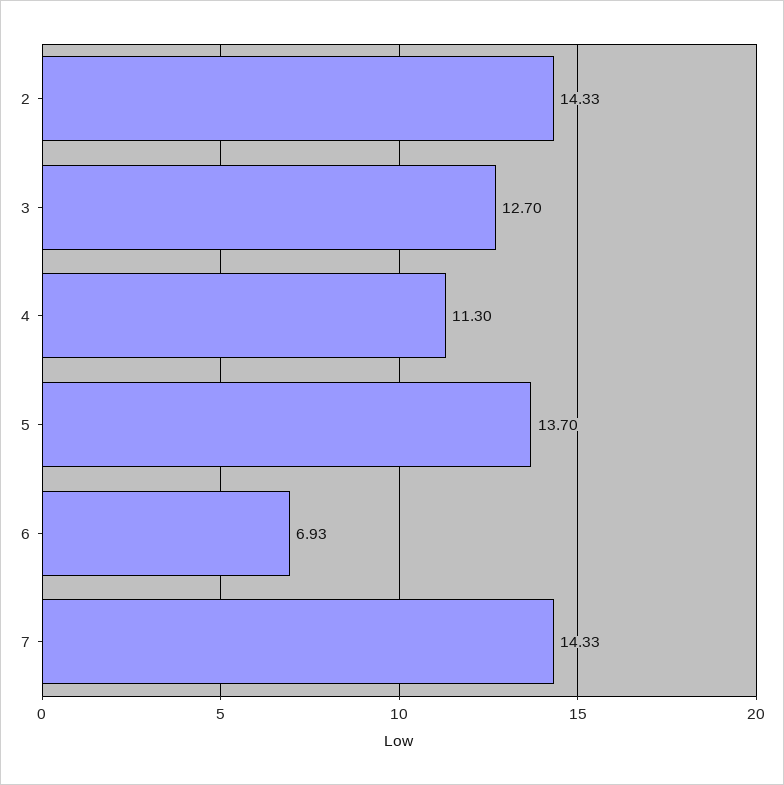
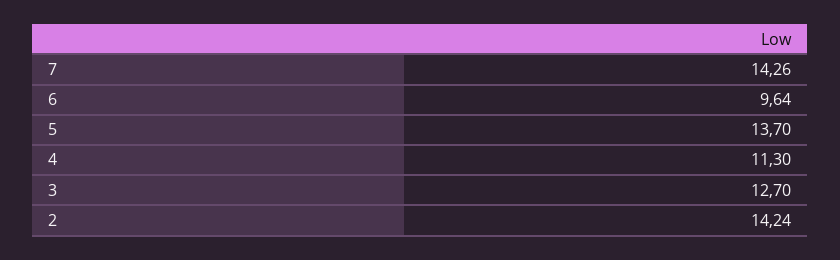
2: 14.33 -> 14.24
6: 6.93 -> 9.64
7: 14.33 -> 14.26

